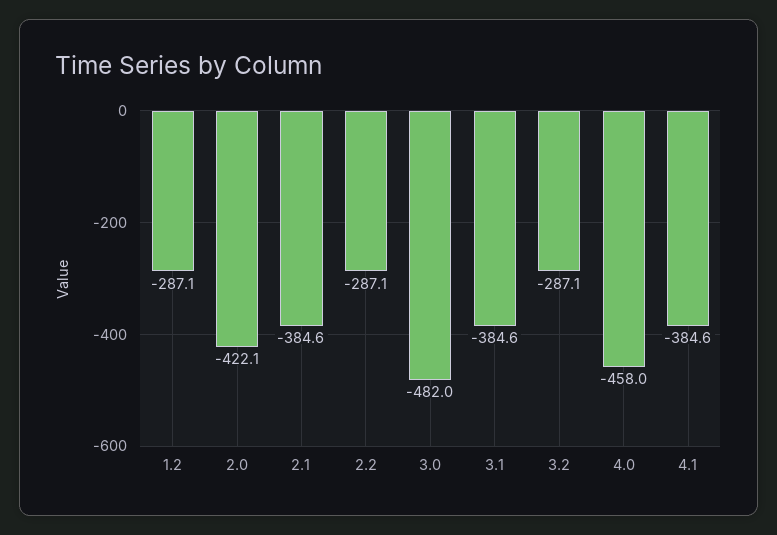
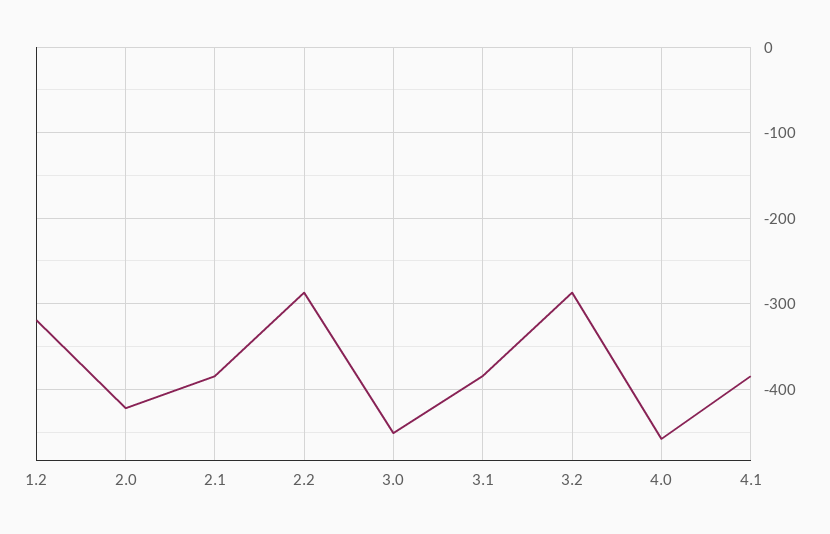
1.2: -287.1 -> -320
3.0: -482 -> -450

